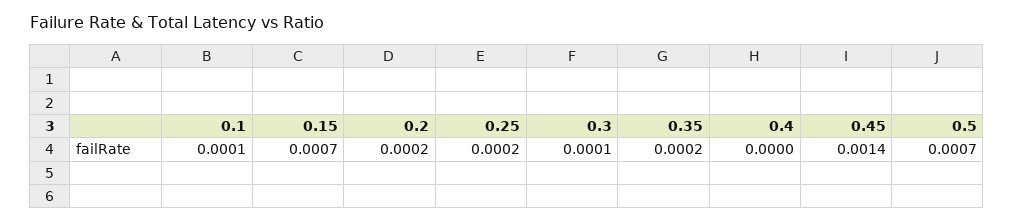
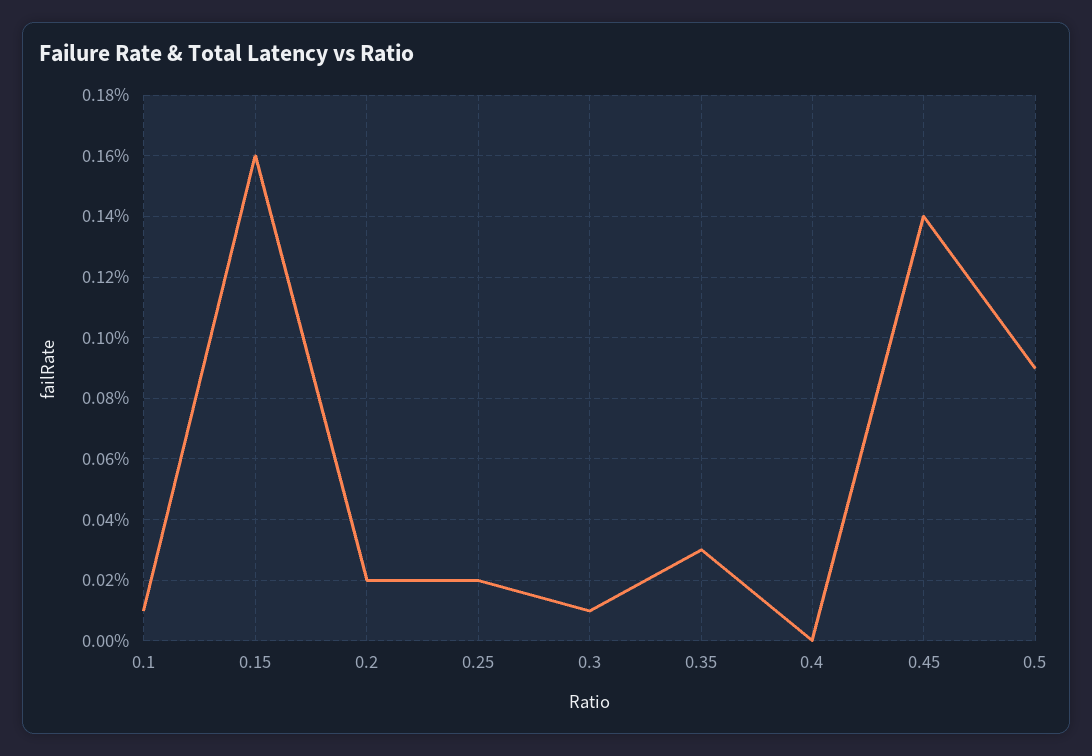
0.15: 0.0007 -> 0.0016
0.35: 0.0002 -> 0.0003
0.5: 0.0007 -> 0.0009

